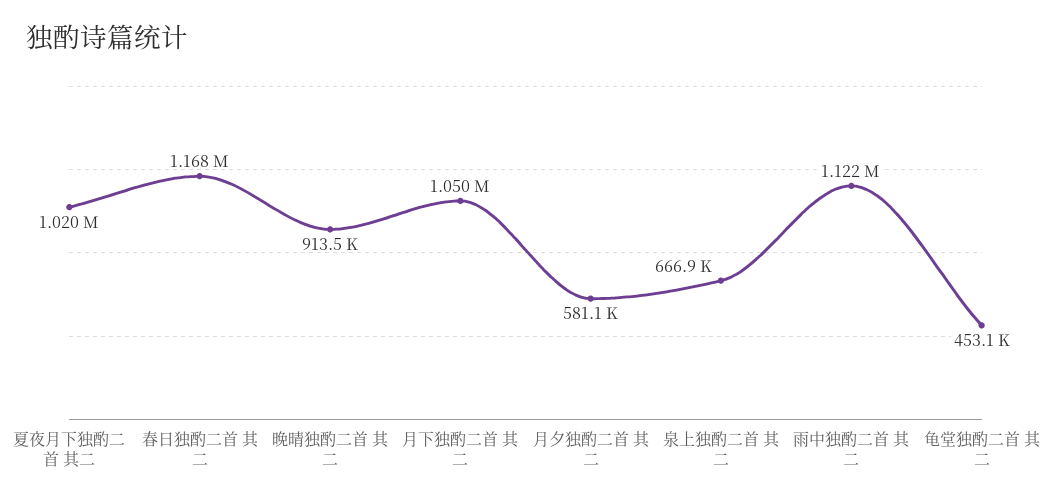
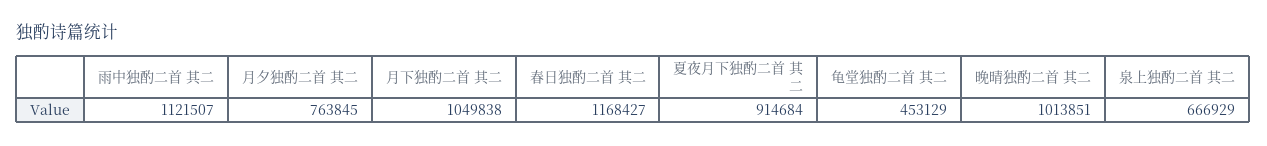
夏夜月下独酌二首 其二: 1020000 -> 914684
晚晴独酌二首 其二: 913500 -> 1013851
月夕独酌二首 其二: 581100 -> 763845

